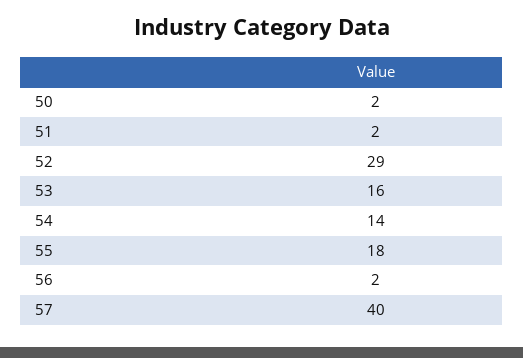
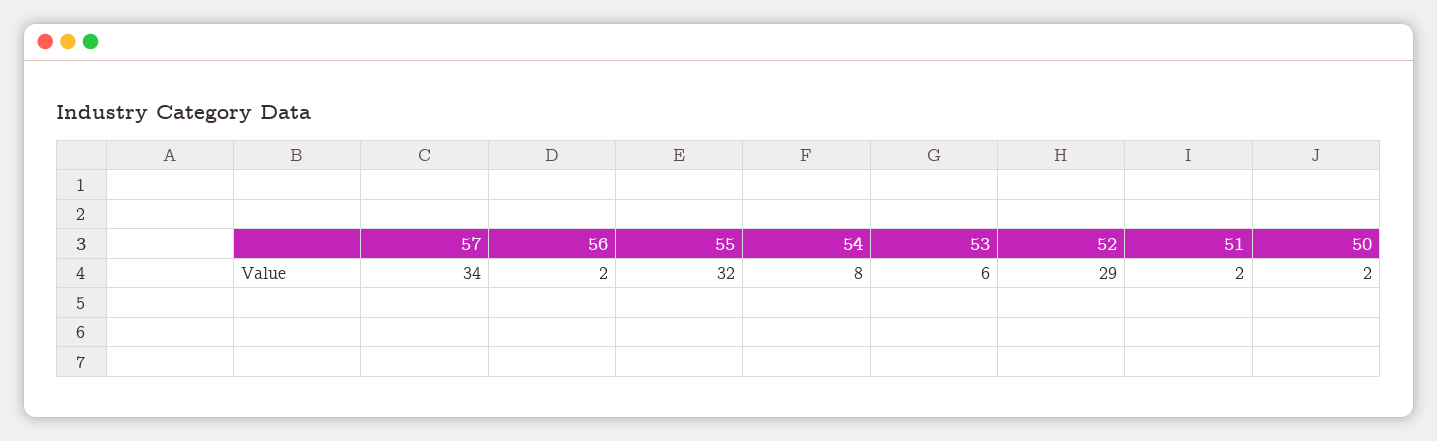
53: 16 -> 6
54: 14 -> 8
55: 18 -> 32
57: 40 -> 34

